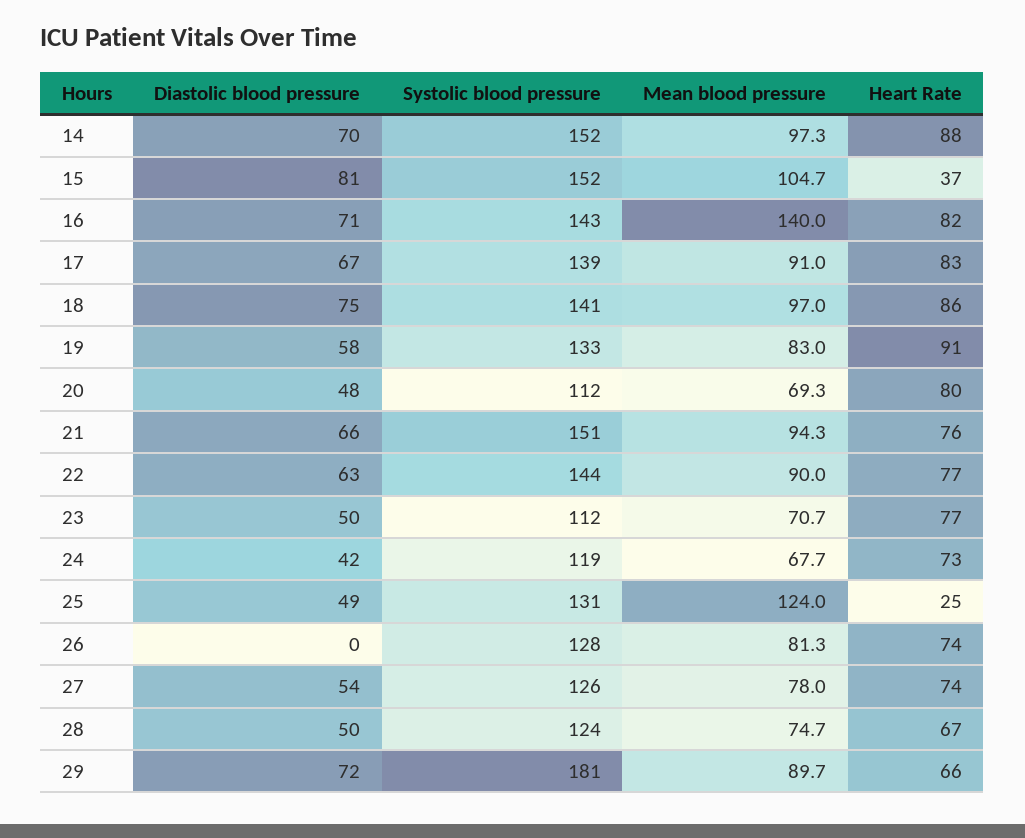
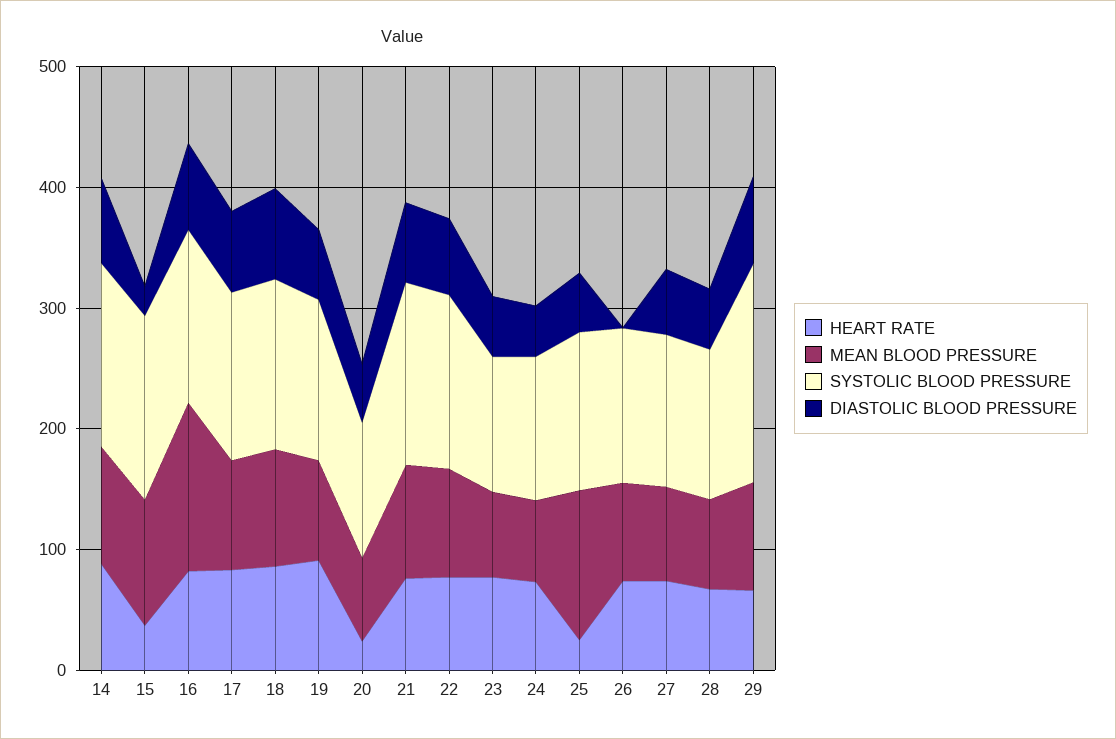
Diastolic blood pressure, 15: 81 -> 20
Heart Rate, 20: 80 -> 20

